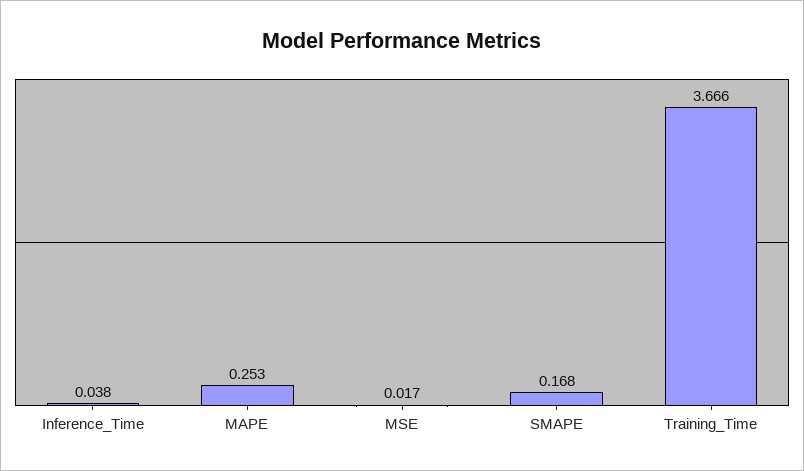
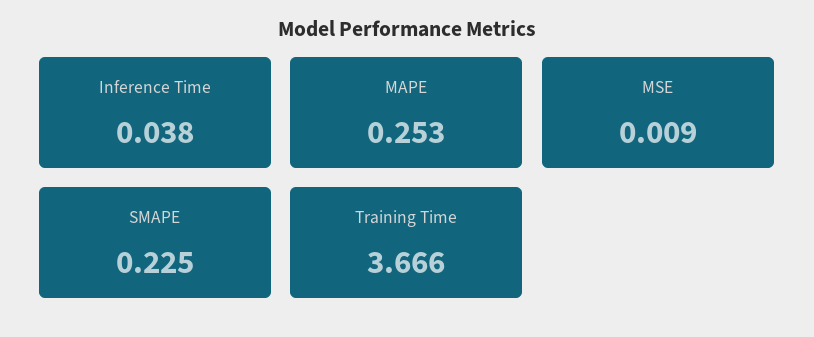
MSE: 0.017 -> 0.009
SMAPE: 0.168 -> 0.225

